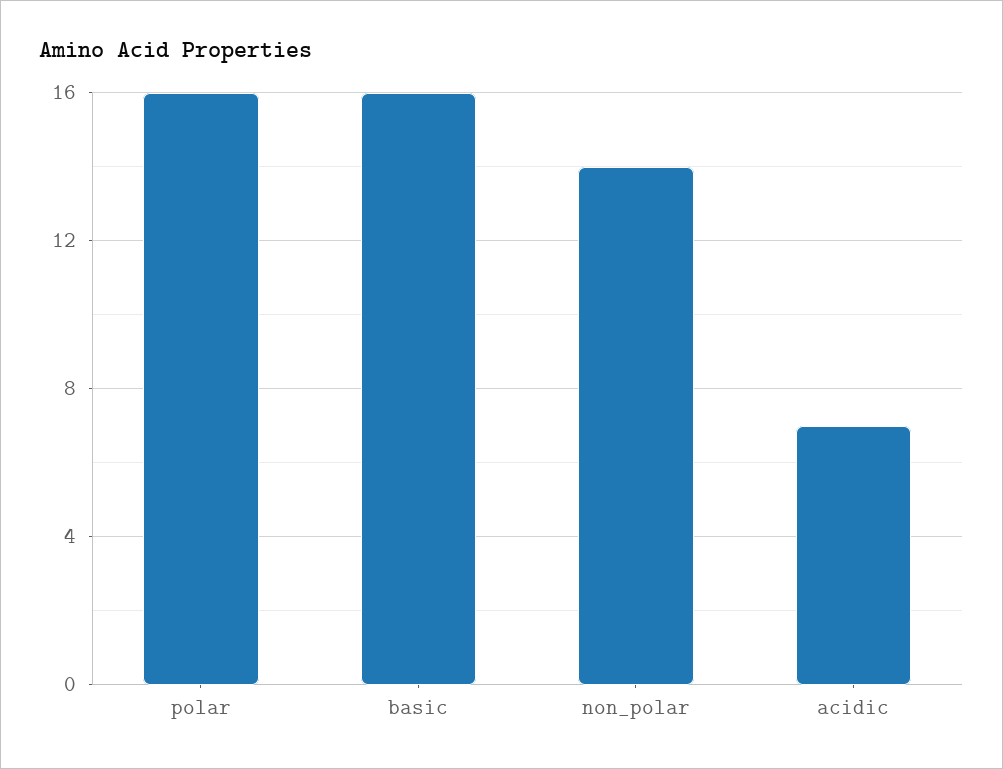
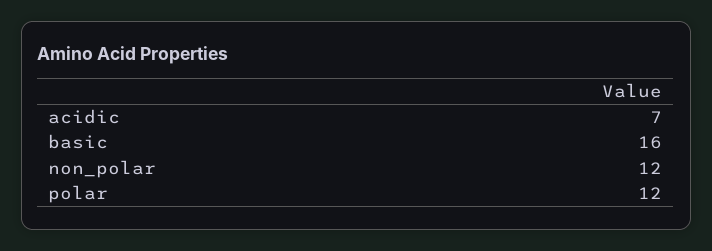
polar: 16 -> 12
non_polar: 14 -> 12

